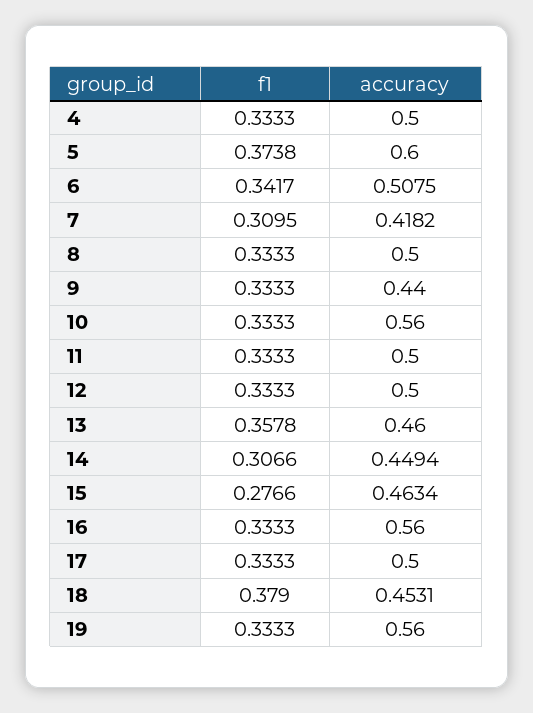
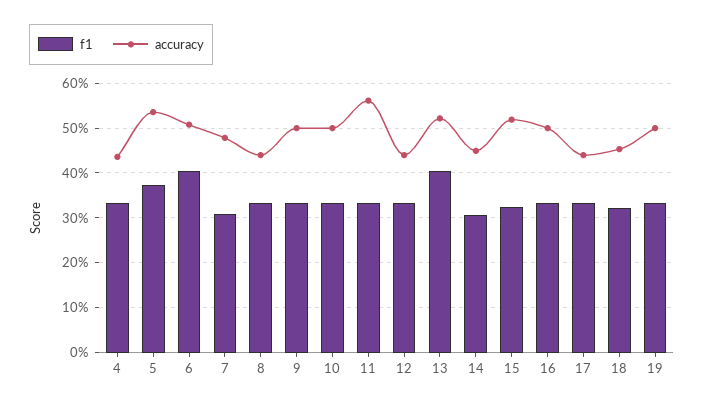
accuracy, 4: 0.5 -> 0.44
accuracy, 5: 0.6 -> 0.54
f1, 6: 0.3417 -> 0.4
accuracy, 7: 0.4182 -> 0.48
accuracy, 8: 0.5 -> 0.44
accuracy, 9: 0.44 -> 0.5
accuracy, 10: 0.56 -> 0.5
accuracy, 11: 0.5 -> 0.56
accuracy, 12: 0.5 -> 0.44
f1, 13: 0.3578 -> 0.4
accuracy, 13: 0.46 -> 0.52
f1, 15: 0.2766 -> 0.32
accuracy, 15: 0.4634 -> 0.52
accuracy, 16: 0.56 -> 0.5
accuracy, 17: 0.5 -> 0.44
f1, 18: 0.379 -> 0.32
accuracy, 19: 0.56 -> 0.5

